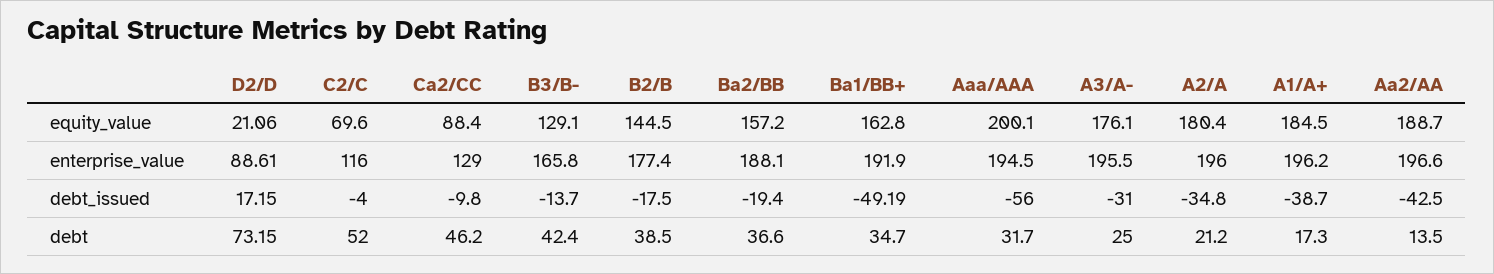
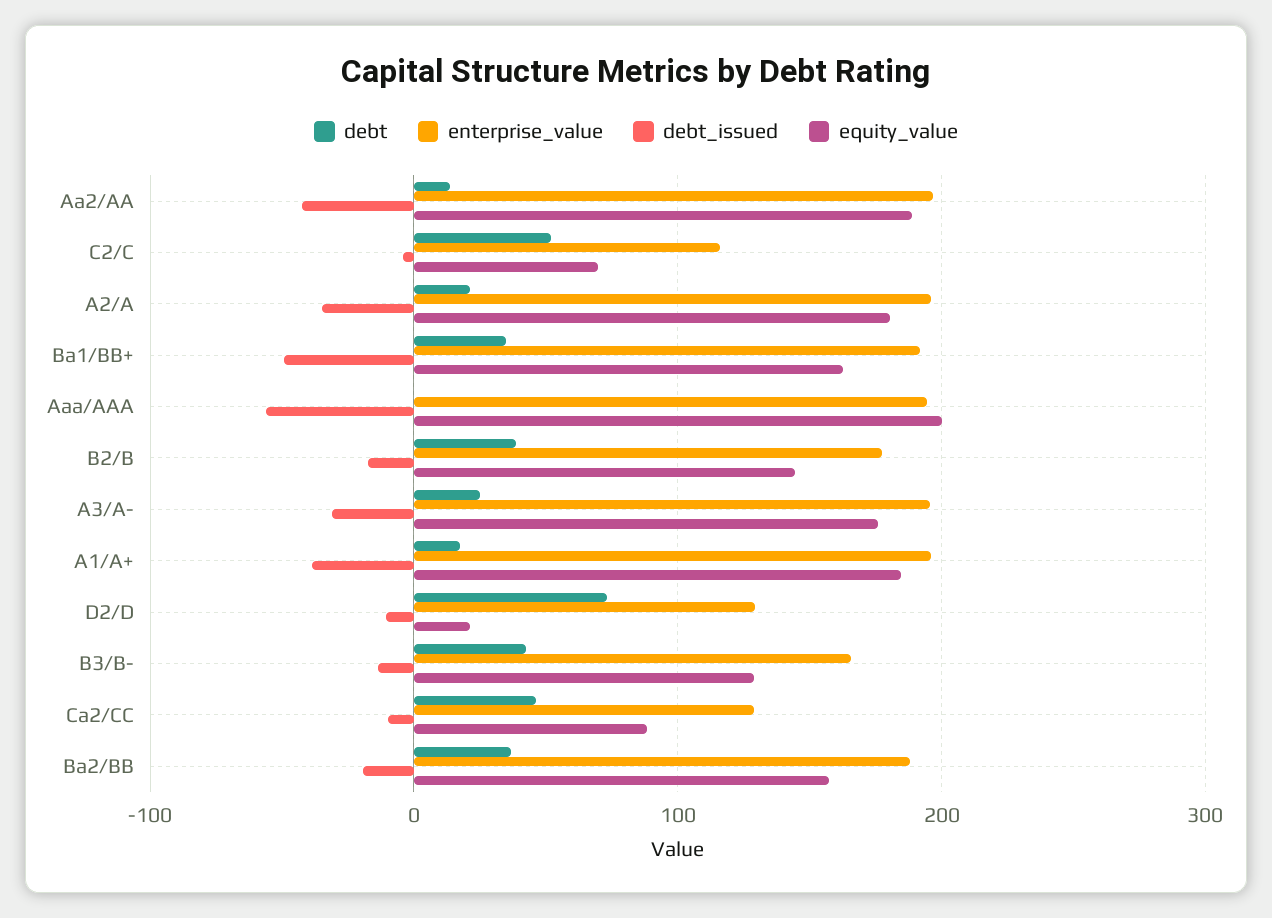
enterprise_value, D2/D: 88.61 -> 130
debt_issued, D2/D: 17.15 -> -10
debt, Aaa/AAA: 31.7 -> 0

